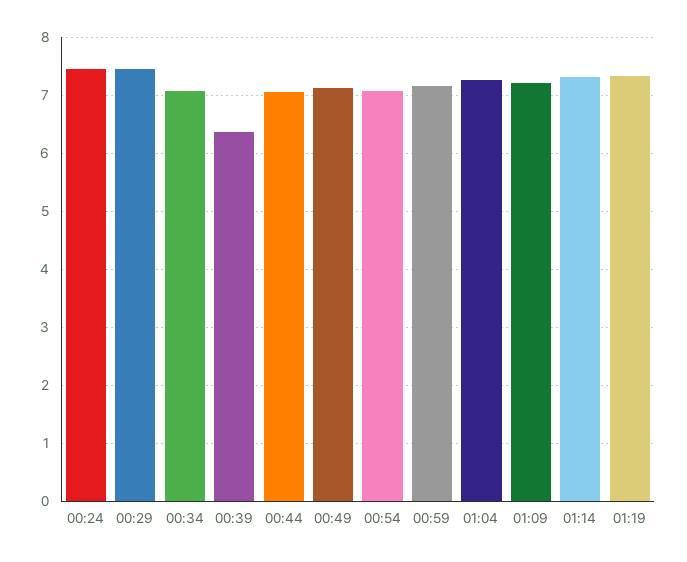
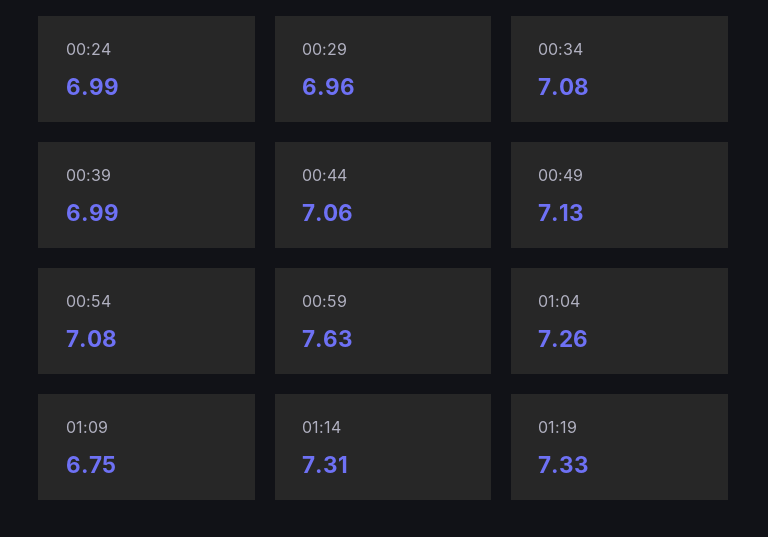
00:24: 7.4 -> 6.99
00:29: 7.4 -> 6.96
00:39: 6.4 -> 6.99
00:59: 7.2 -> 7.63
01:09: 7.2 -> 6.75

